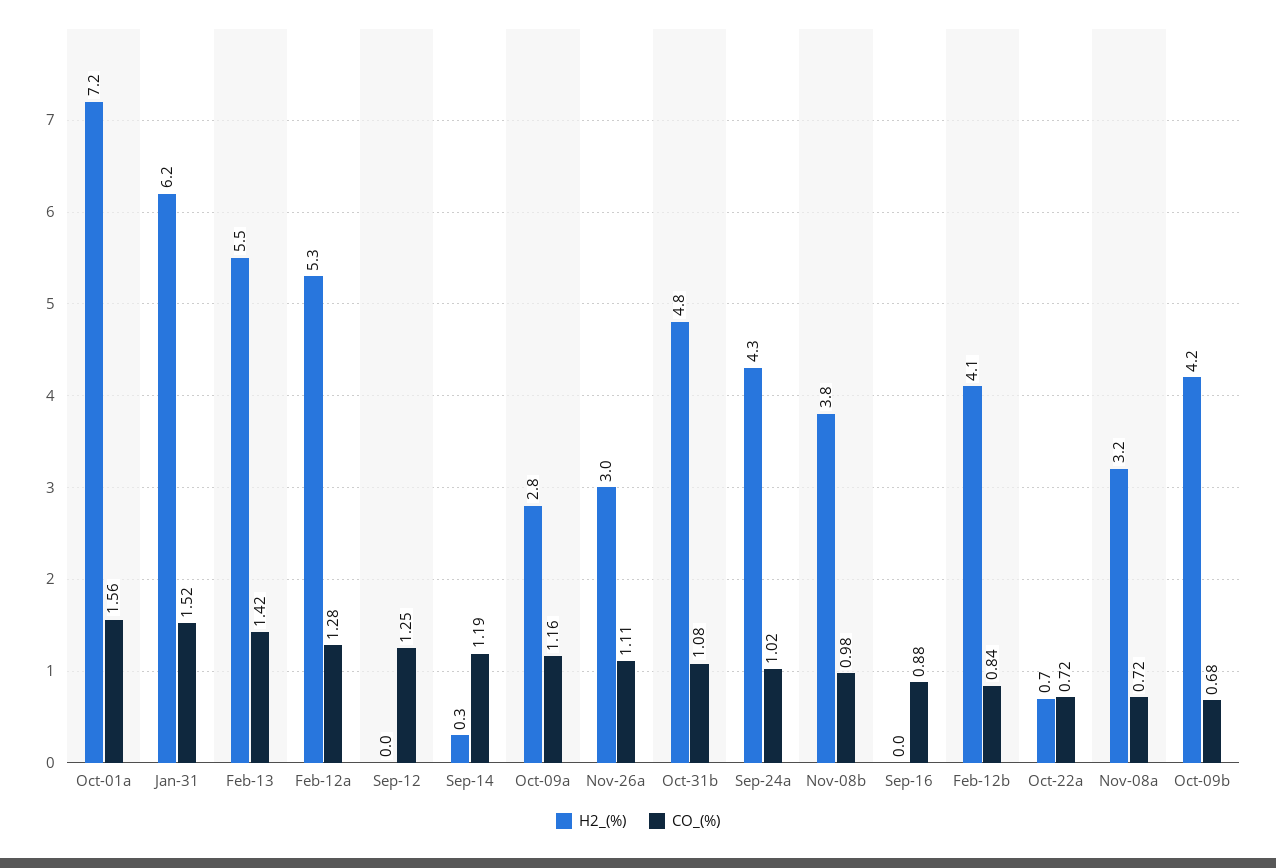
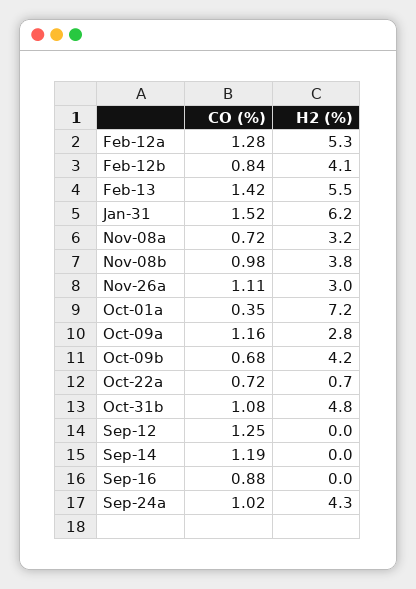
CO_(%), Oct-01a: 1.56 -> 0.35
H2_(%), Sep-14: 0.3 -> 0

